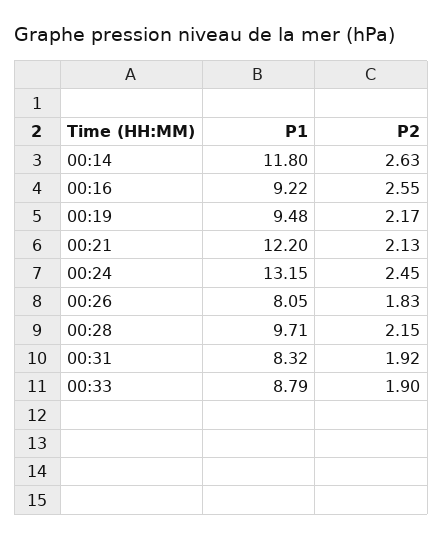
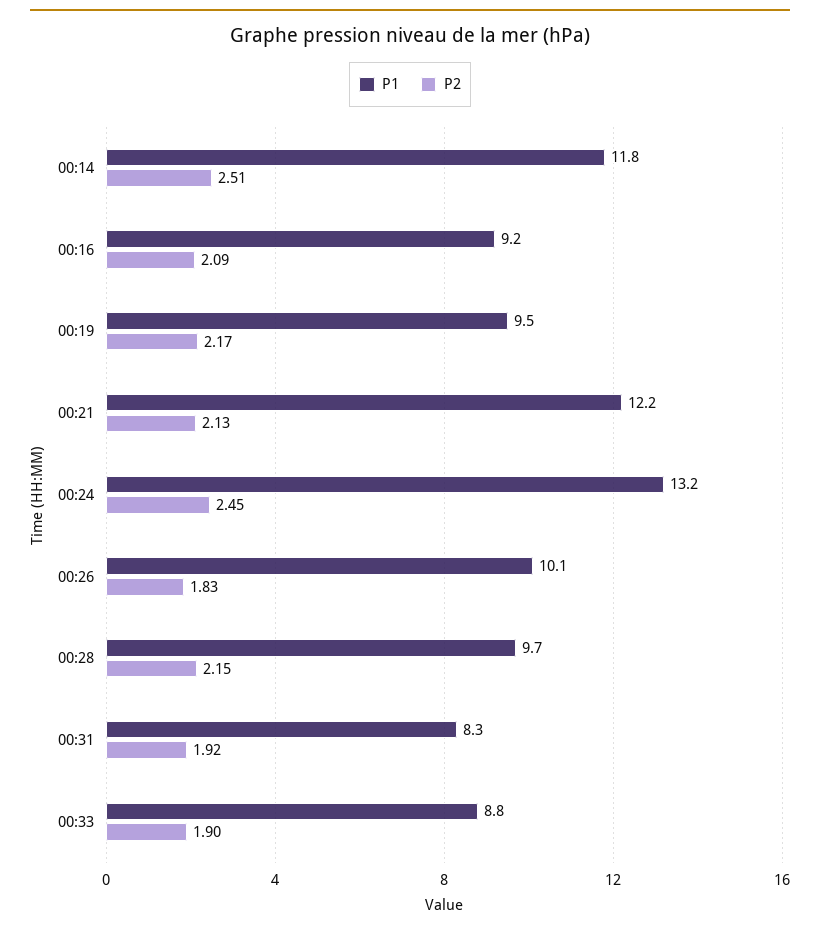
P2, 00:14: 2.63 -> 2.51
P2, 00:16: 2.55 -> 2.09
P1, 00:26: 8.05 -> 10.1

